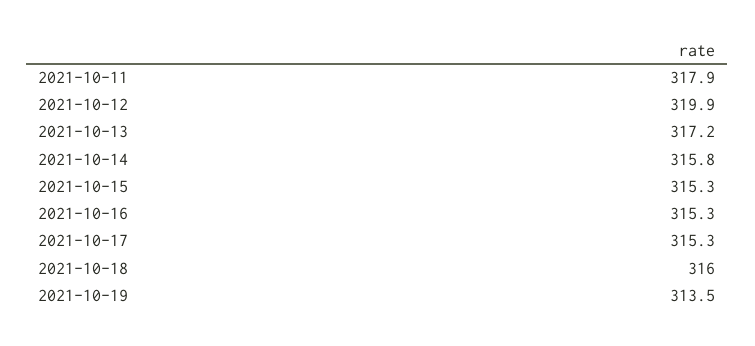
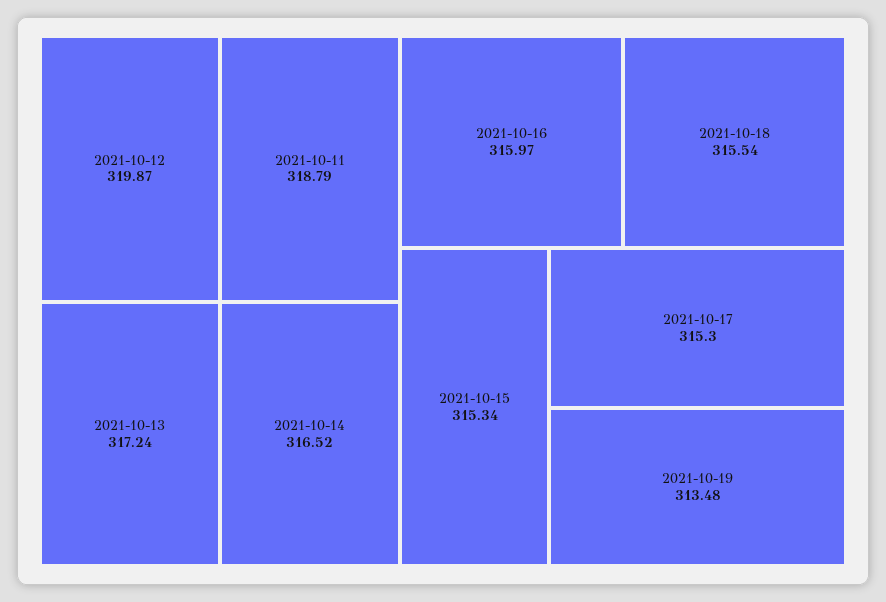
2021-10-11: 317.9 -> 318.79
2021-10-14: 315.8 -> 316.52
2021-10-16: 315.3 -> 315.97
2021-10-18: 316 -> 315.54

